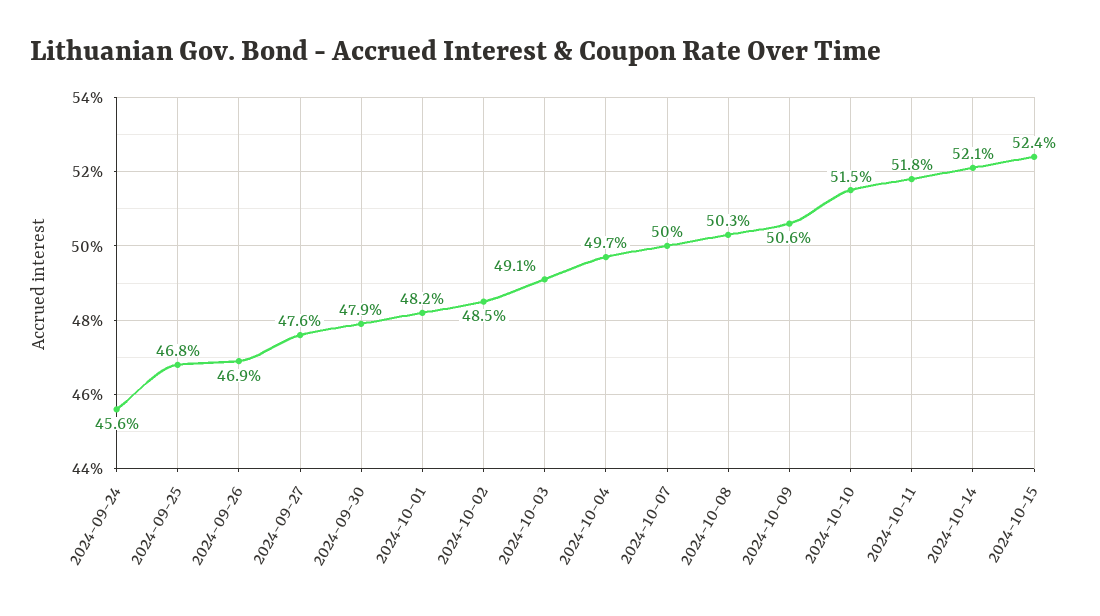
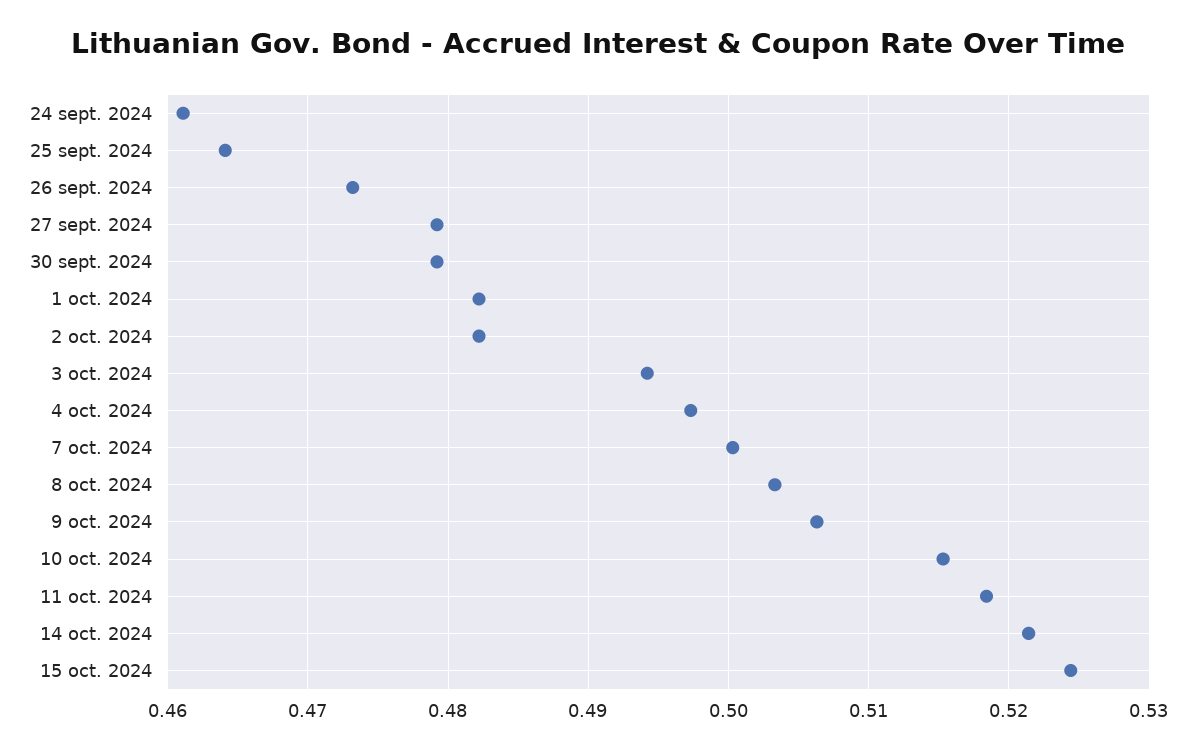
2024-09-24: 0.456 -> 0.461
2024-09-25: 0.468 -> 0.464
2024-09-26: 0.469 -> 0.473
2024-09-27: 0.476 -> 0.479
2024-10-02: 0.485 -> 0.482
2024-10-03: 0.491 -> 0.494

